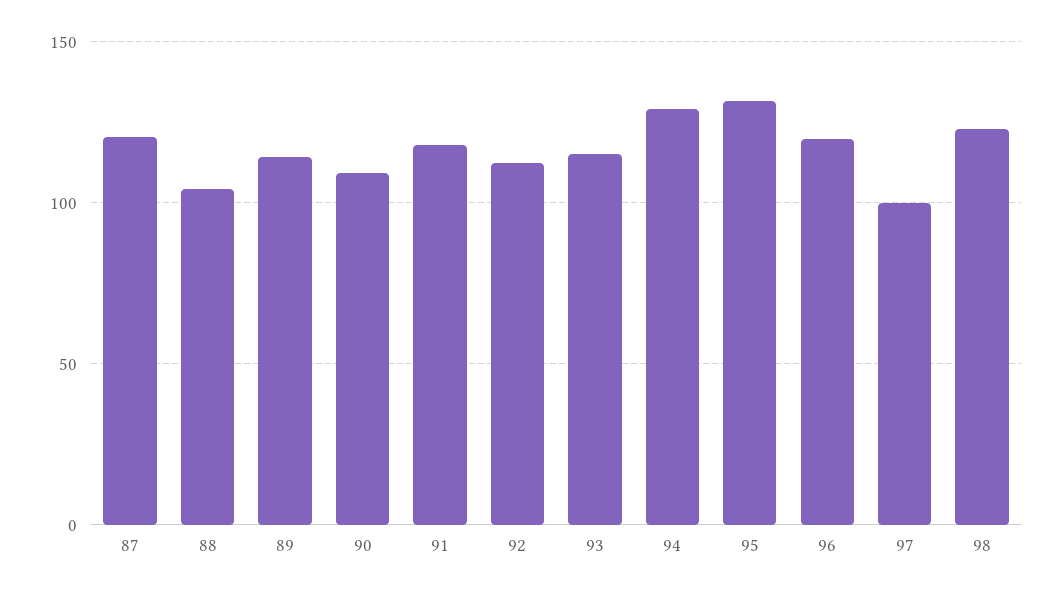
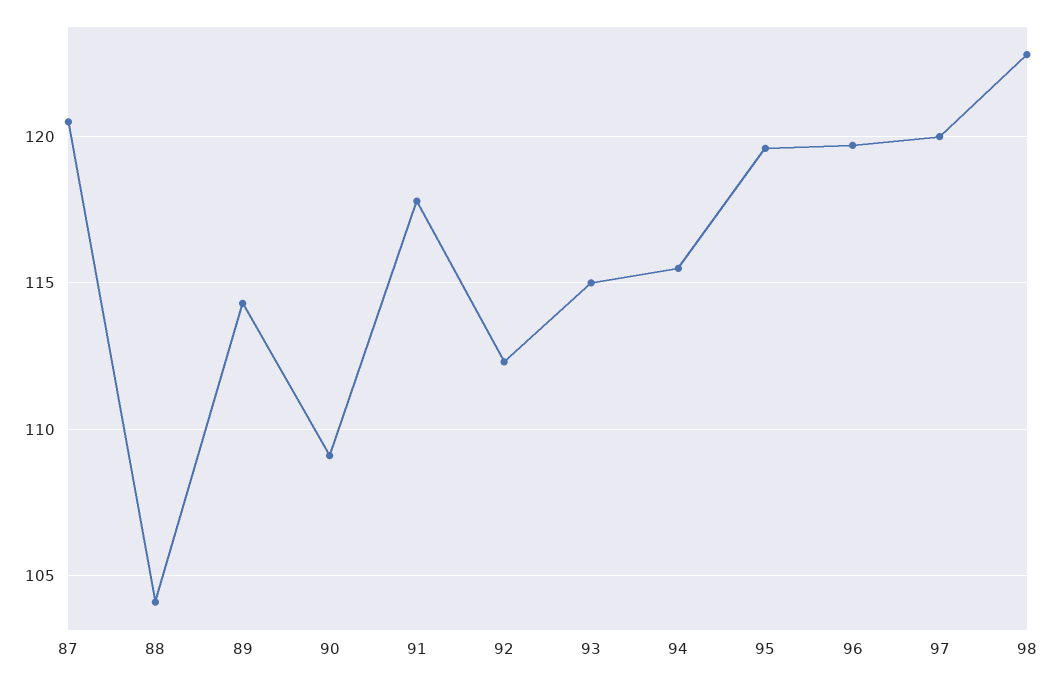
94: 130 -> 115.5
95: 130 -> 119.5
97: 100 -> 120

